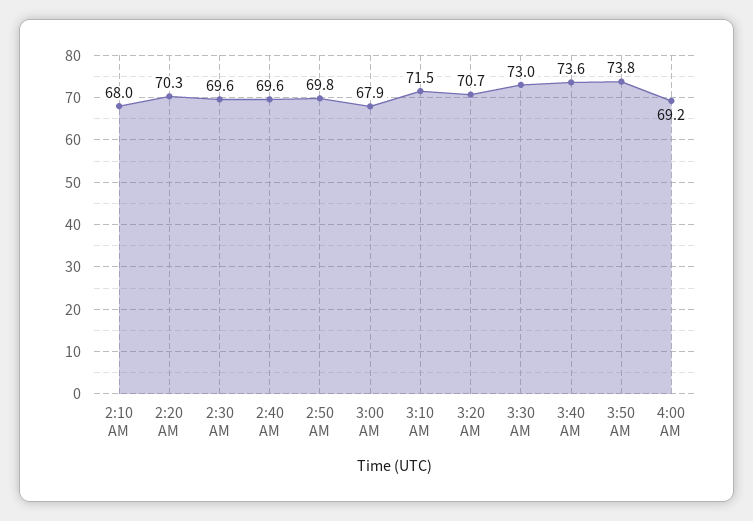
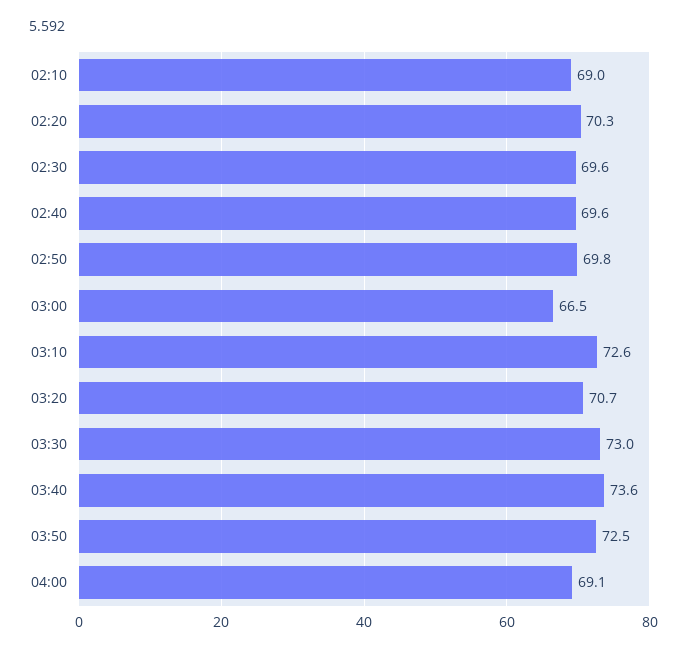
2:10 AM: 68 -> 69
3:00 AM: 67.9 -> 66.5
3:10 AM: 71.5 -> 72.6
3:50 AM: 73.8 -> 72.5
4:00 AM: 69.2 -> 69.1

